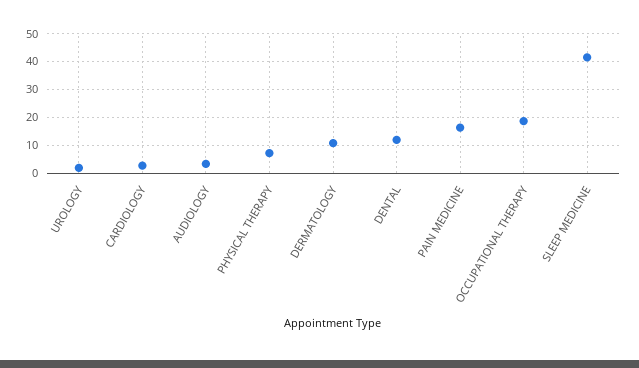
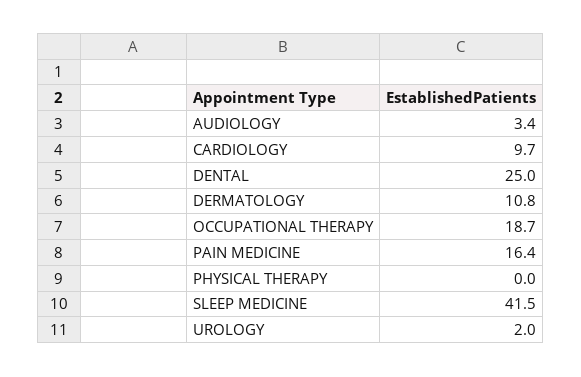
CARDIOLOGY: 2.5 -> 9.7
PHYSICAL THERAPY: 7.5 -> 0
DENTAL: 12.5 -> 25

